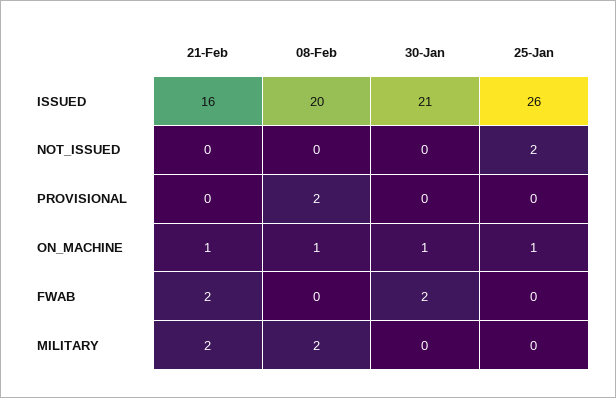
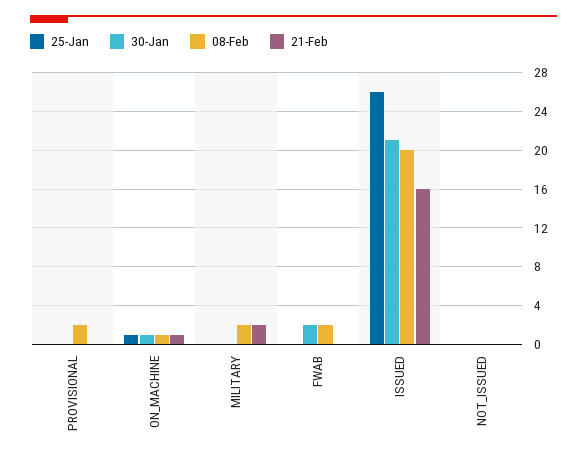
25-Jan, NOT_ISSUED: 2 -> 0
21-Feb, FWAB: 2 -> 0
08-Feb, FWAB: 0 -> 2

